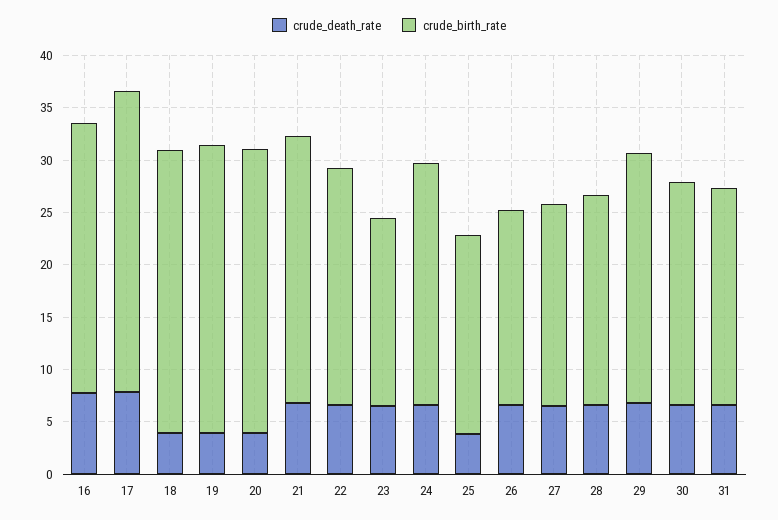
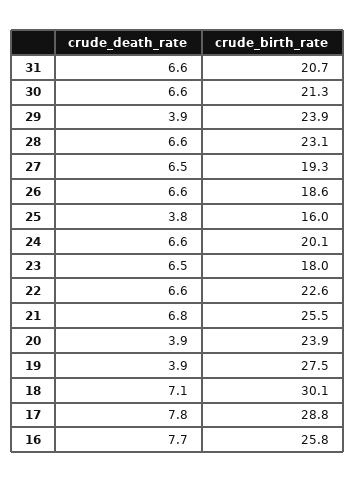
crude_death_rate, 18: 4 -> 7.1
crude_birth_rate, 18: 27 -> 30.1
crude_birth_rate, 20: 27 -> 23.9
crude_birth_rate, 24: 23 -> 20.1
crude_birth_rate, 25: 19 -> 16
crude_birth_rate, 28: 20 -> 23.1
crude_death_rate, 29: 7 -> 3.9

